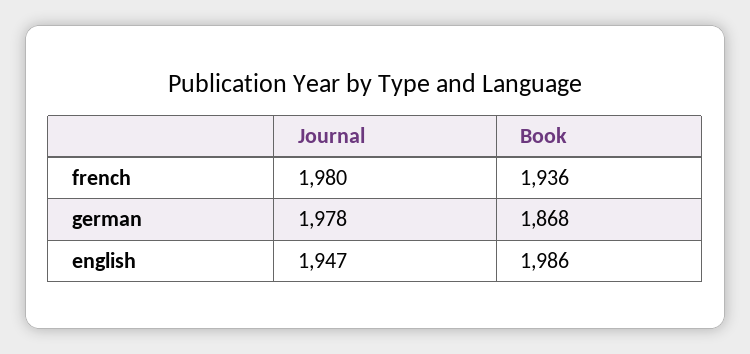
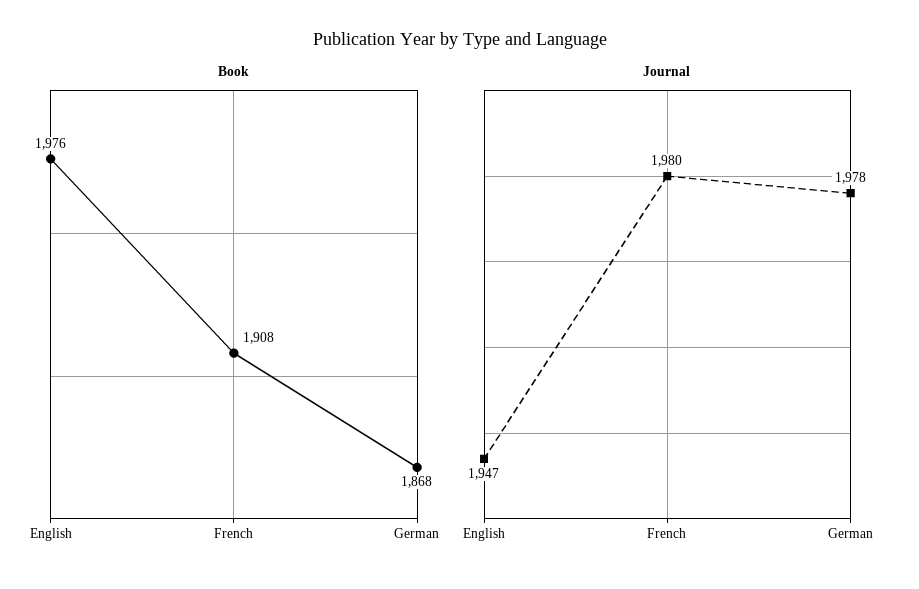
Book, french: 1936 -> 1908
Book, english: 1986 -> 1976

